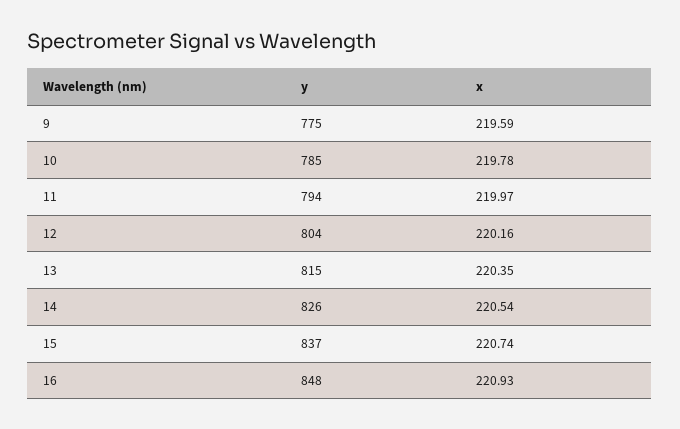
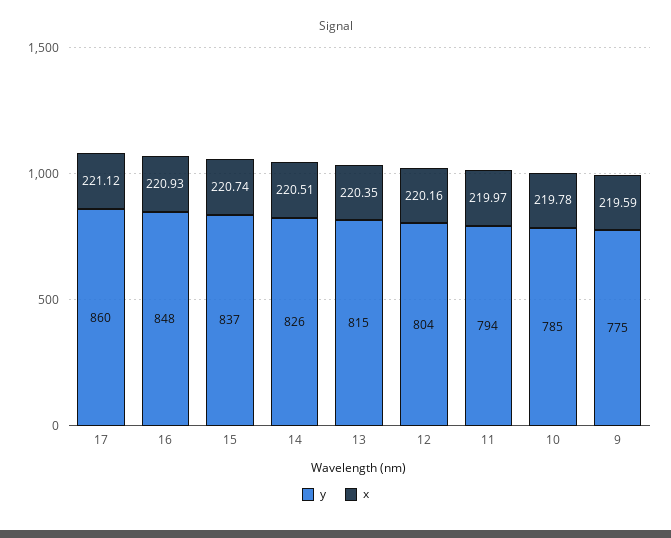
x, 14: 220.54 -> 220.51
y, 17: none -> 860
x, 17: none -> 221.12

